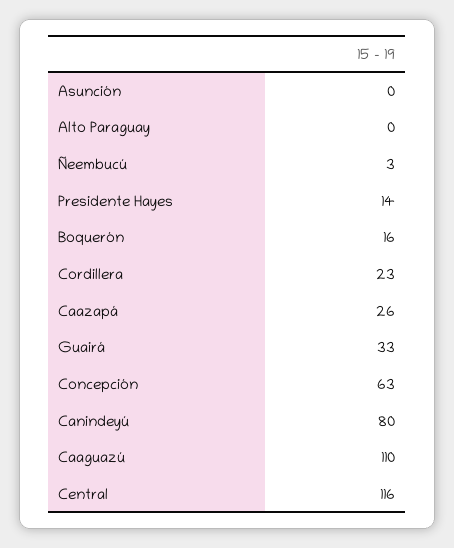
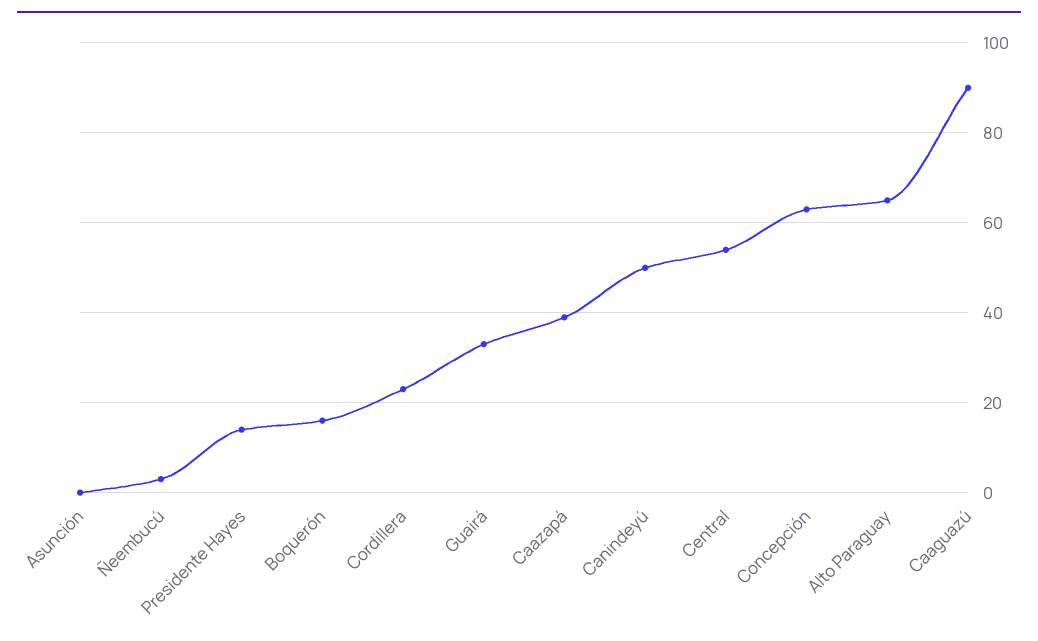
Alto Paraguay: 0 -> 65
Caazapá: 26 -> 40
Canindeyú: 80 -> 50
Caaguazú: 110 -> 90
Central: 116 -> 55

